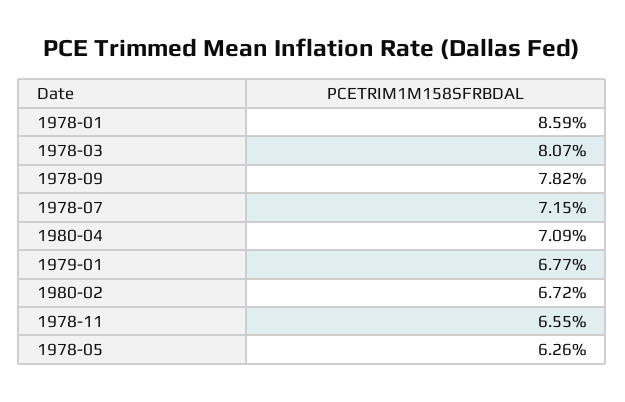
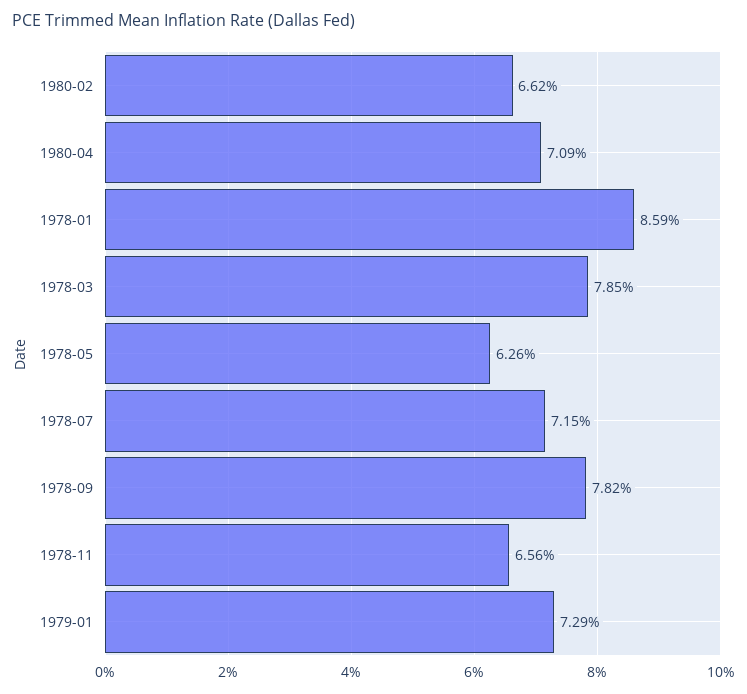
1978-03: 8.07 -> 7.85
1979-01: 6.77 -> 7.29
1980-02: 6.72 -> 6.62
1978-11: 6.55 -> 6.56

